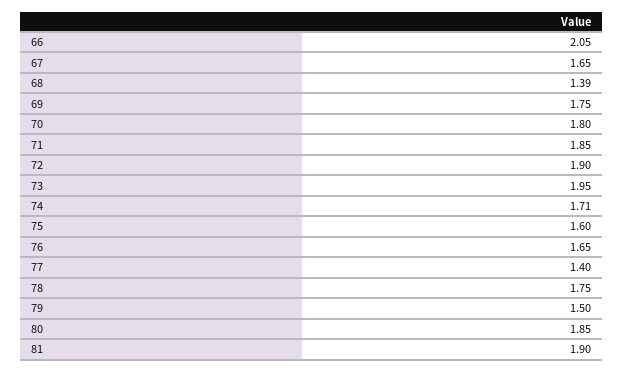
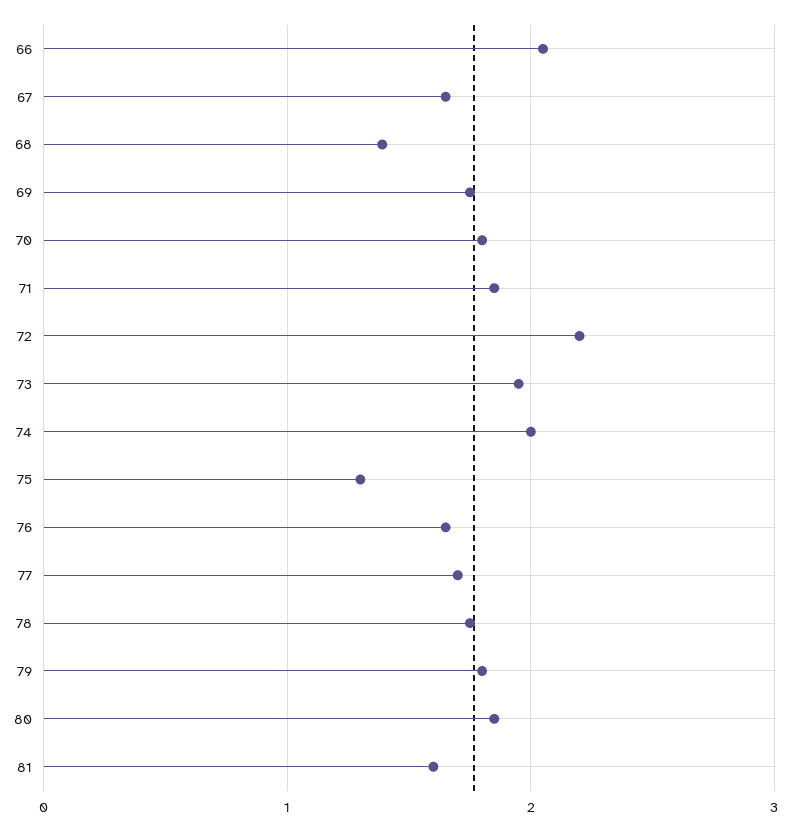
72: 1.9 -> 2.2
74: 1.71 -> 2
75: 1.6 -> 1.3
77: 1.4 -> 1.7
79: 1.5 -> 1.8
81: 1.9 -> 1.6

